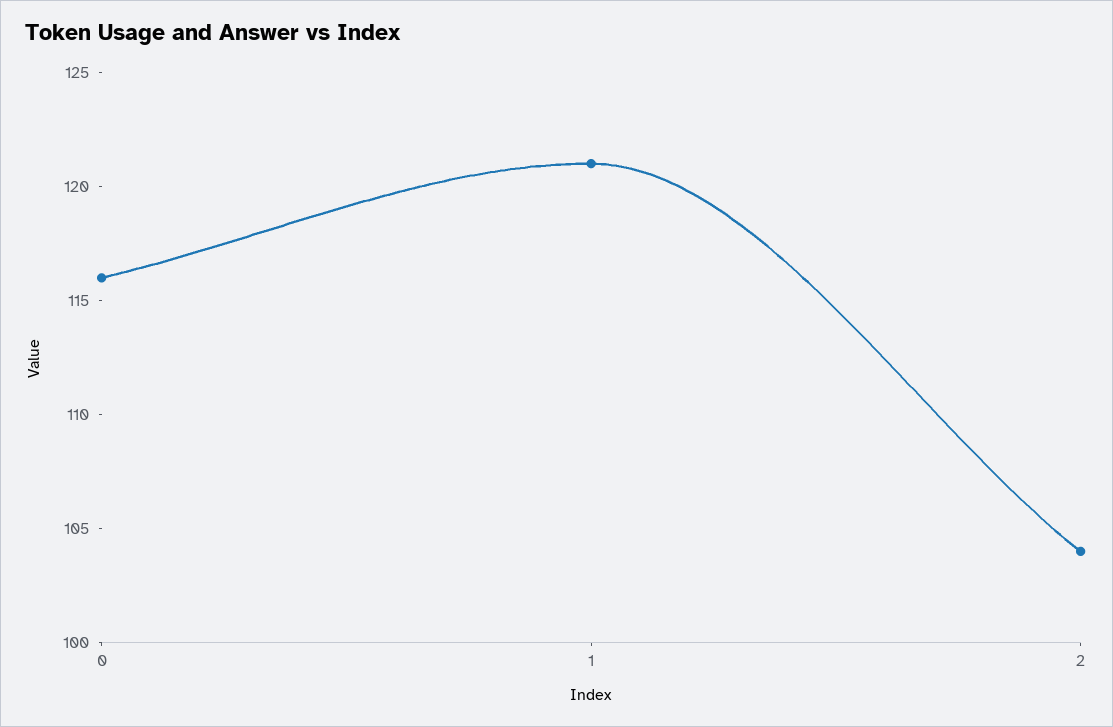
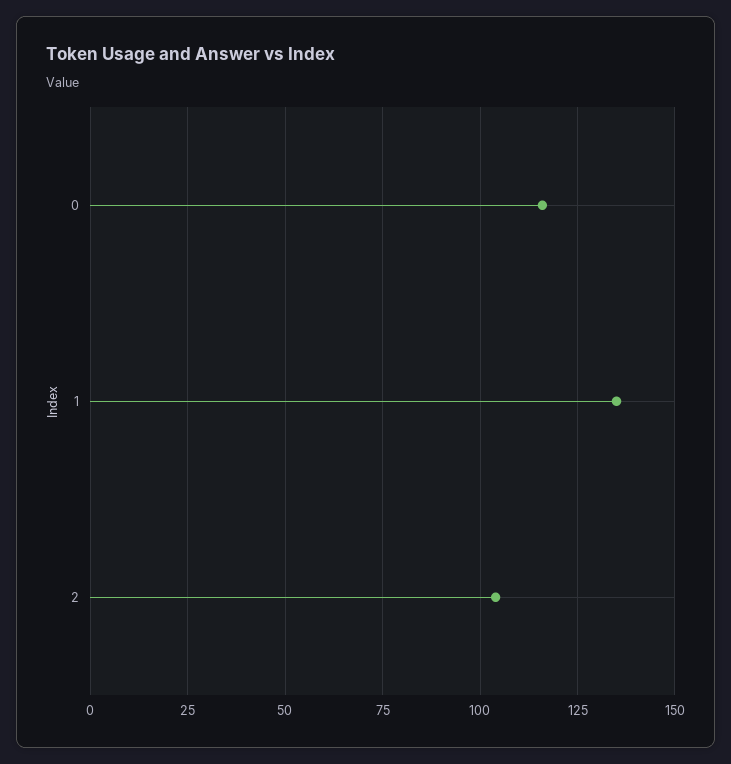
1: 121 -> 135

